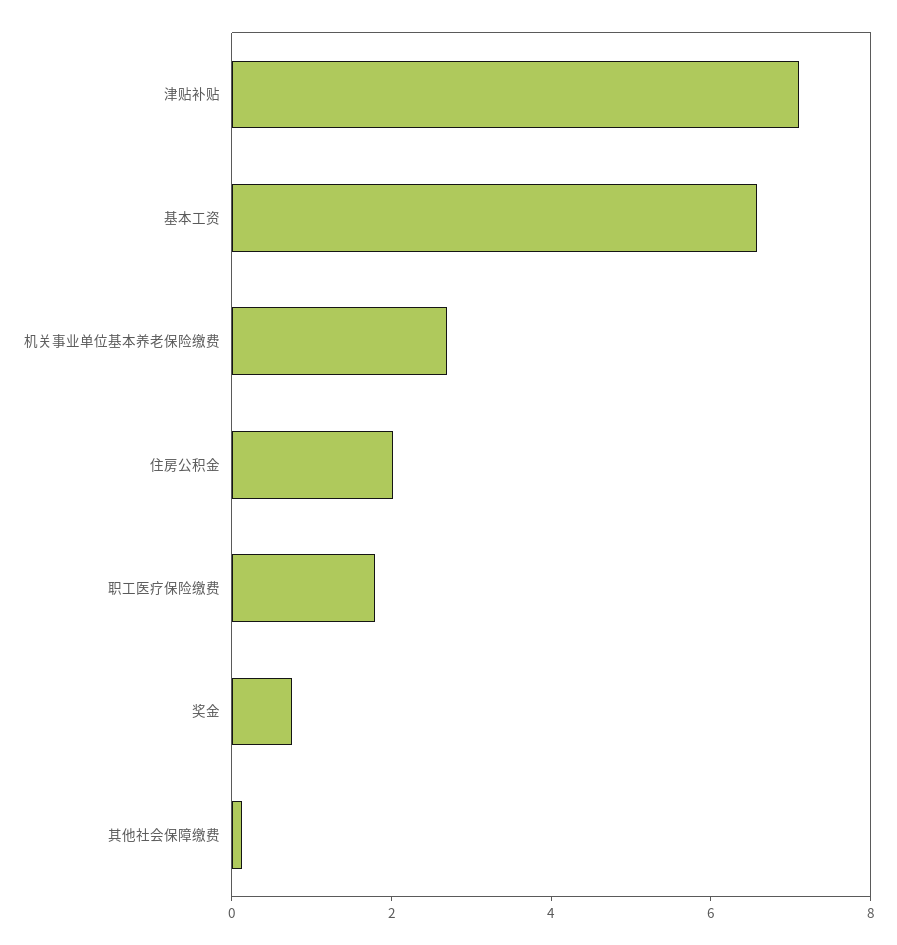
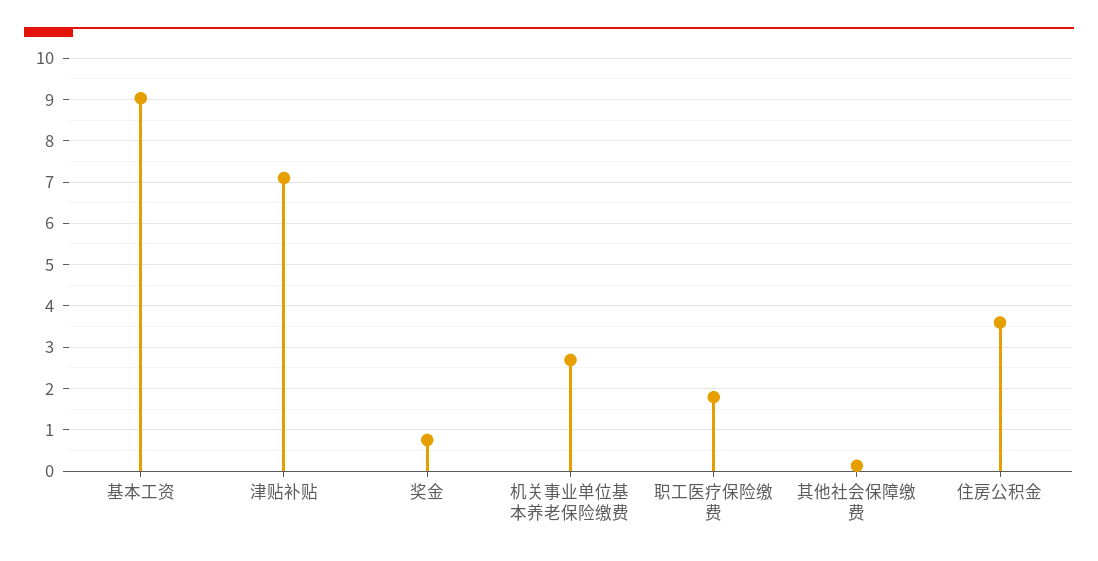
基本工资: 6.5 -> 9
住房公积金: 2 -> 3.6

